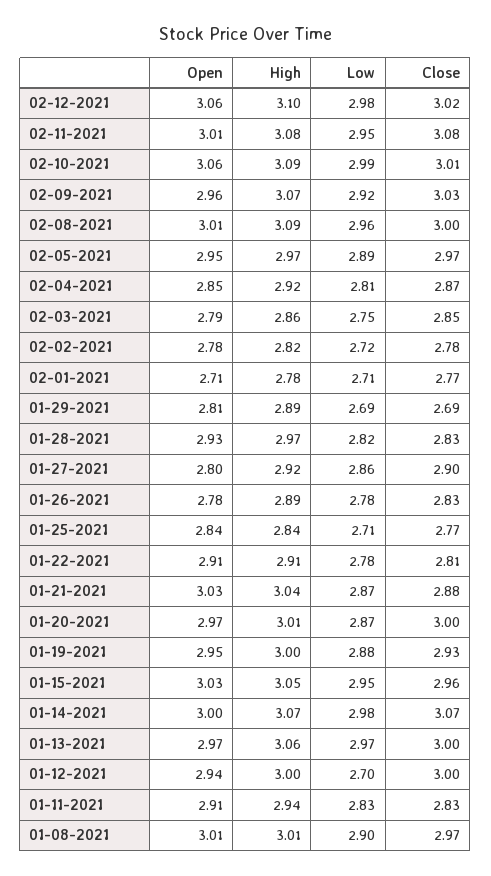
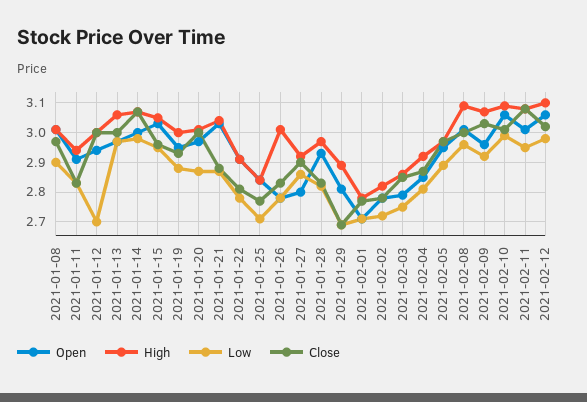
High, 01-26-2021: 2.89 -> 3

